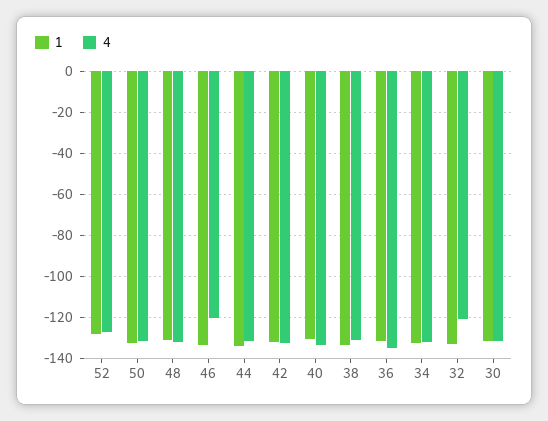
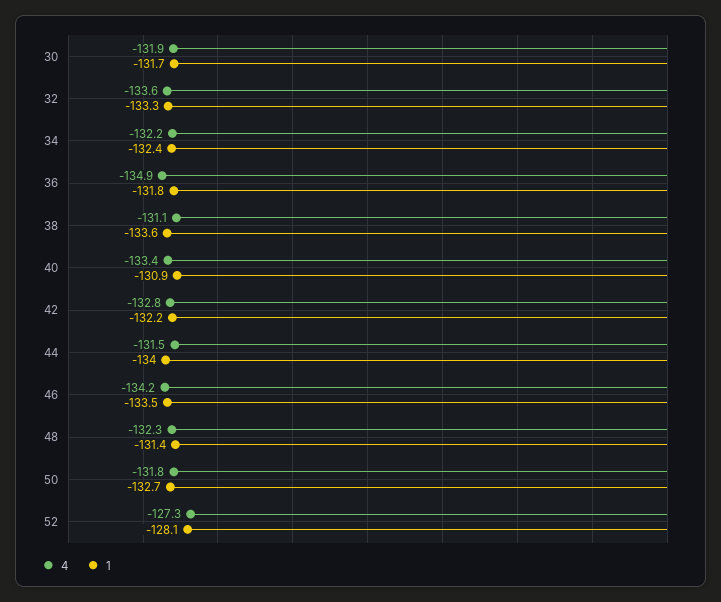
4, 46: -120 -> -134.2
4, 32: -120 -> -133.6

